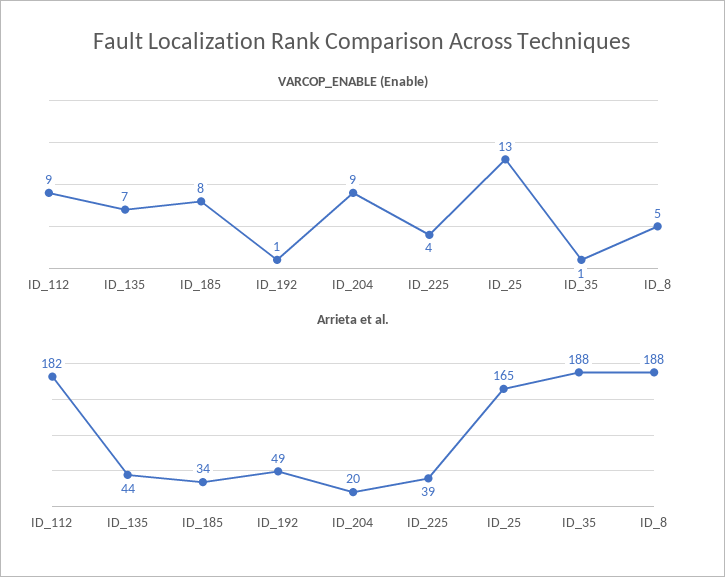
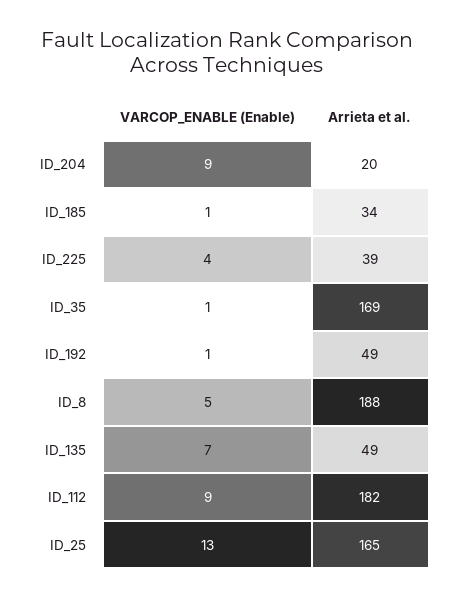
VARCOP_ENABLE (Enable), ID_185: 8 -> 1
Arrieta et al., ID_135: 44 -> 49
Arrieta et al., ID_35: 188 -> 169

